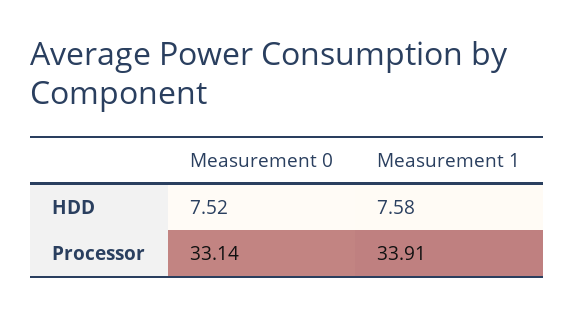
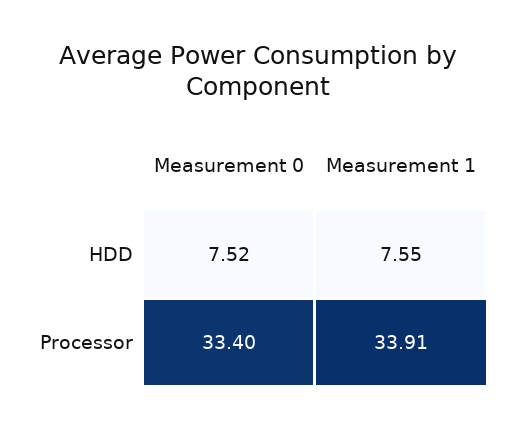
Measurement 1, HDD: 7.58 -> 7.55
Measurement 0, Processor: 33.14 -> 33.4

